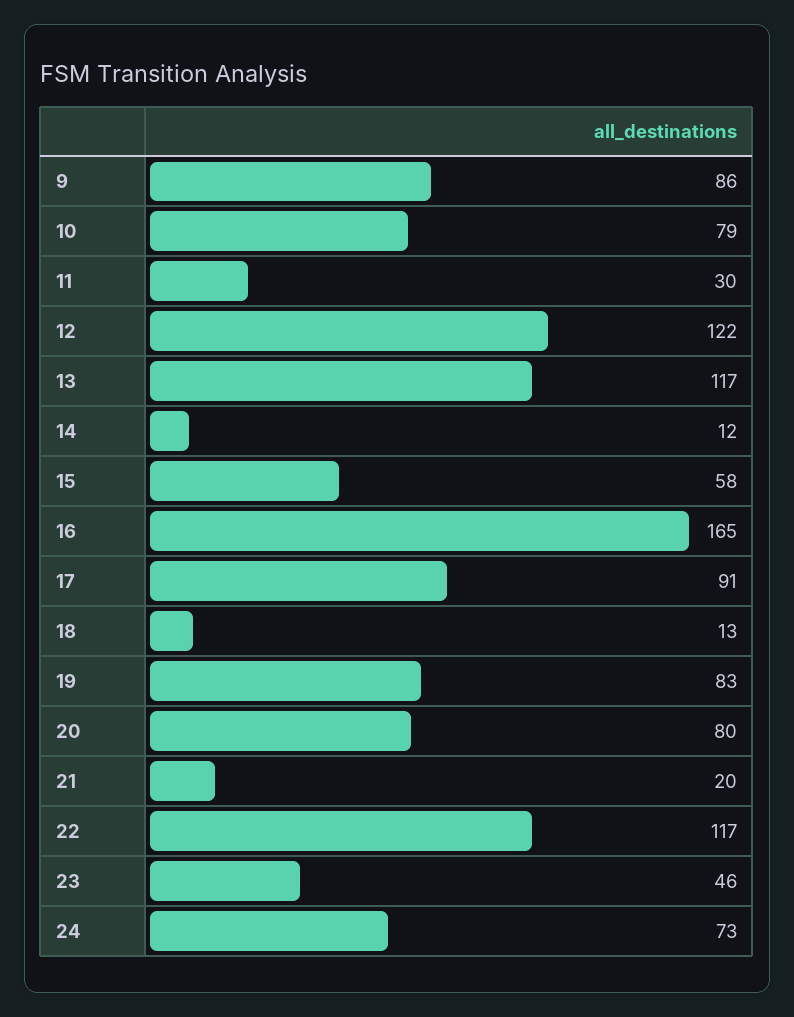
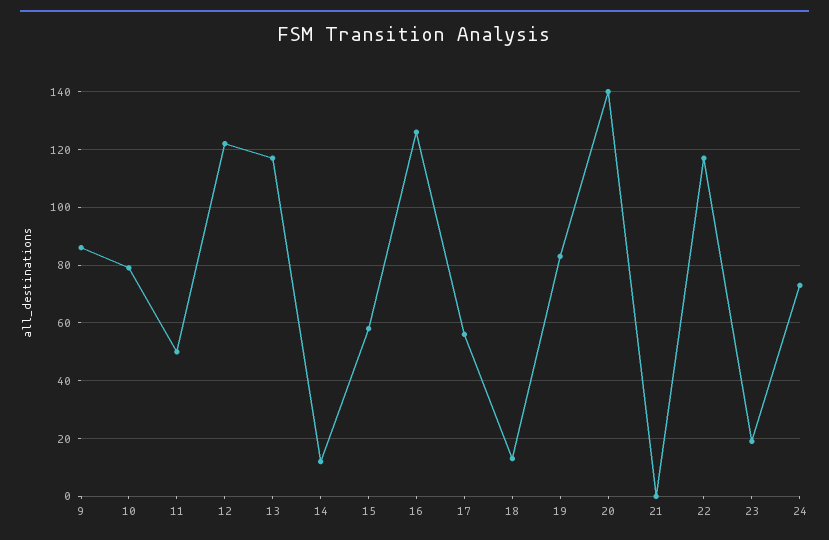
11: 30 -> 50
16: 165 -> 125
17: 91 -> 55
20: 80 -> 140
21: 20 -> 0
23: 46 -> 20

